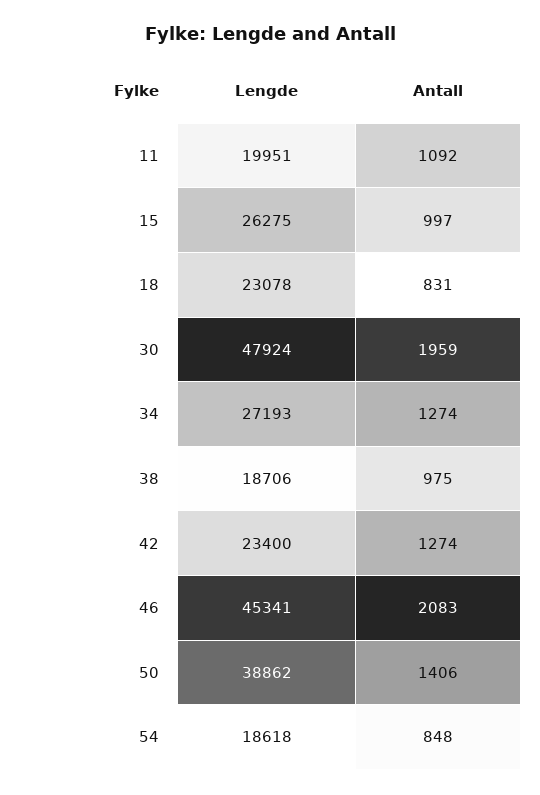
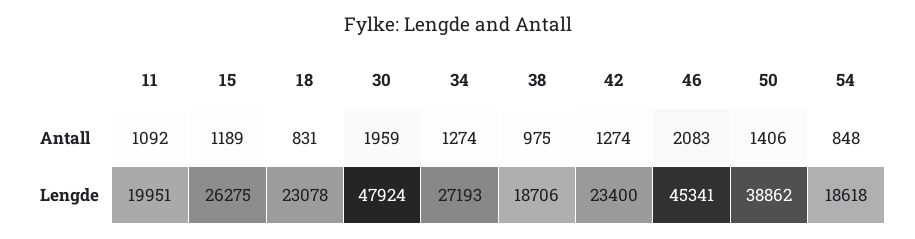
Antall, 15: 997 -> 1189

